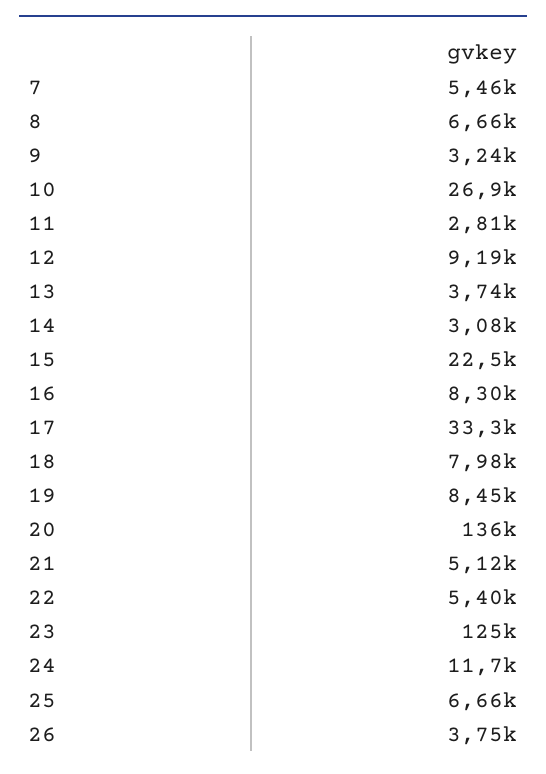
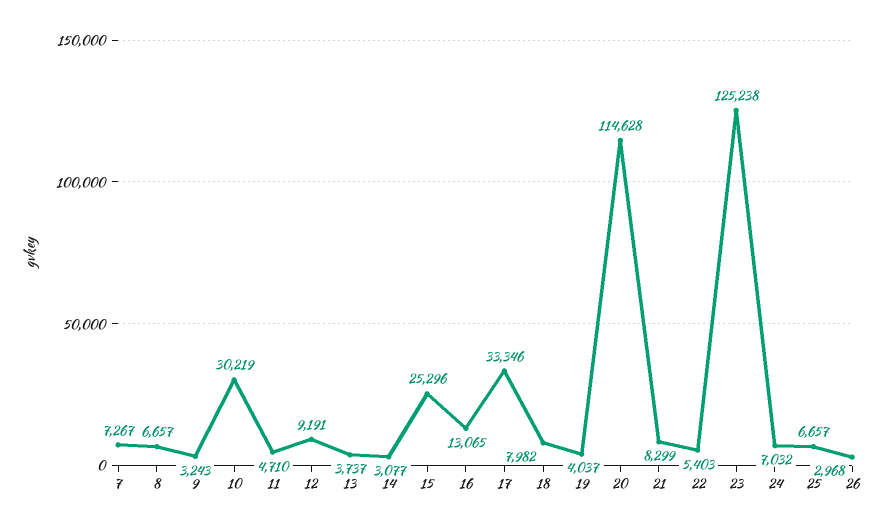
7: 5460 -> 7267
10: 26900 -> 30219
11: 2810 -> 4710
15: 22500 -> 25296
16: 8300 -> 13065
19: 8450 -> 4037
20: 136000 -> 114628
21: 5120 -> 8299
24: 11700 -> 7032
26: 3750 -> 2968

